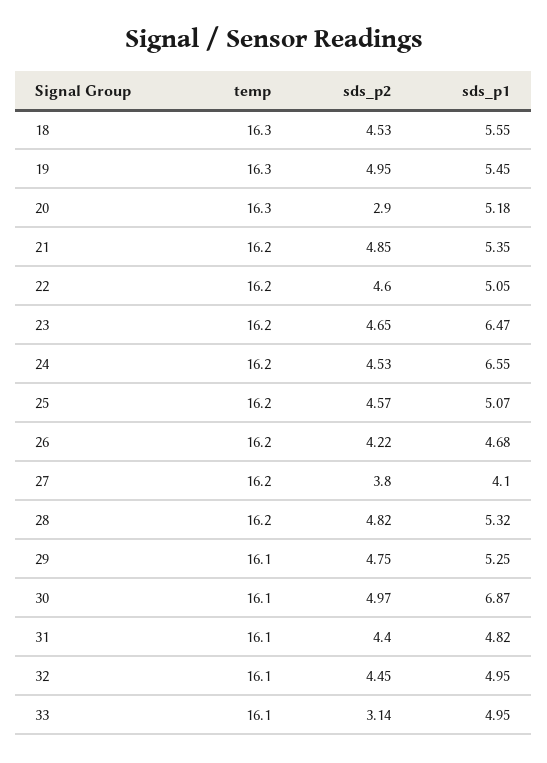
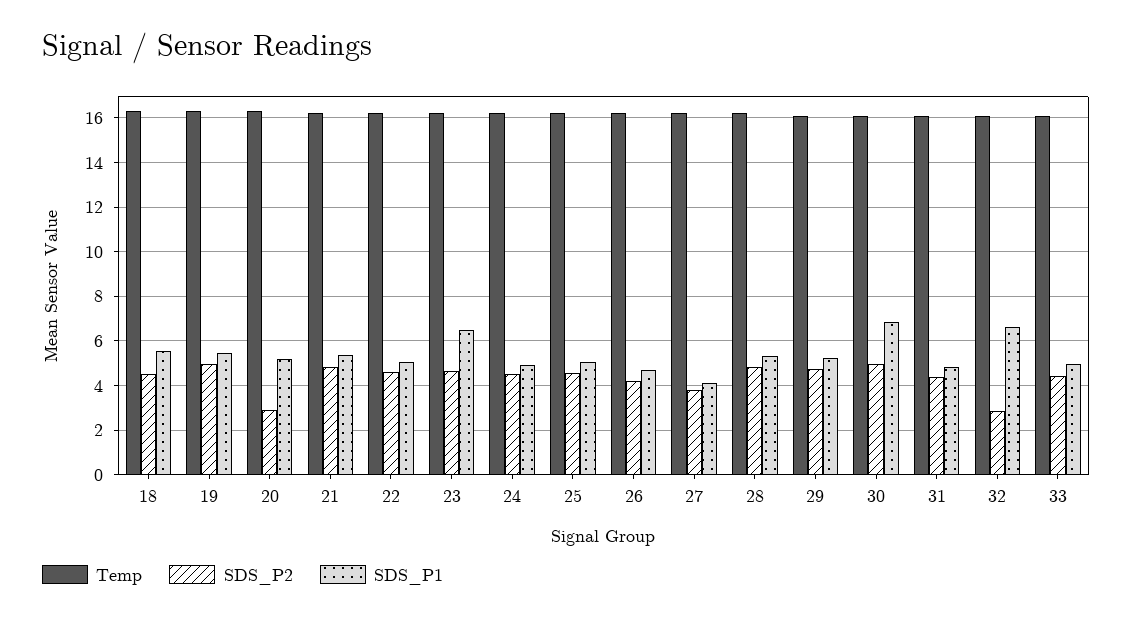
sds_p1, 24: 6.55 -> 5
sds_p2, 32: 4.45 -> 3
sds_p1, 32: 4.95 -> 6.5
sds_p2, 33: 3.14 -> 4.5

